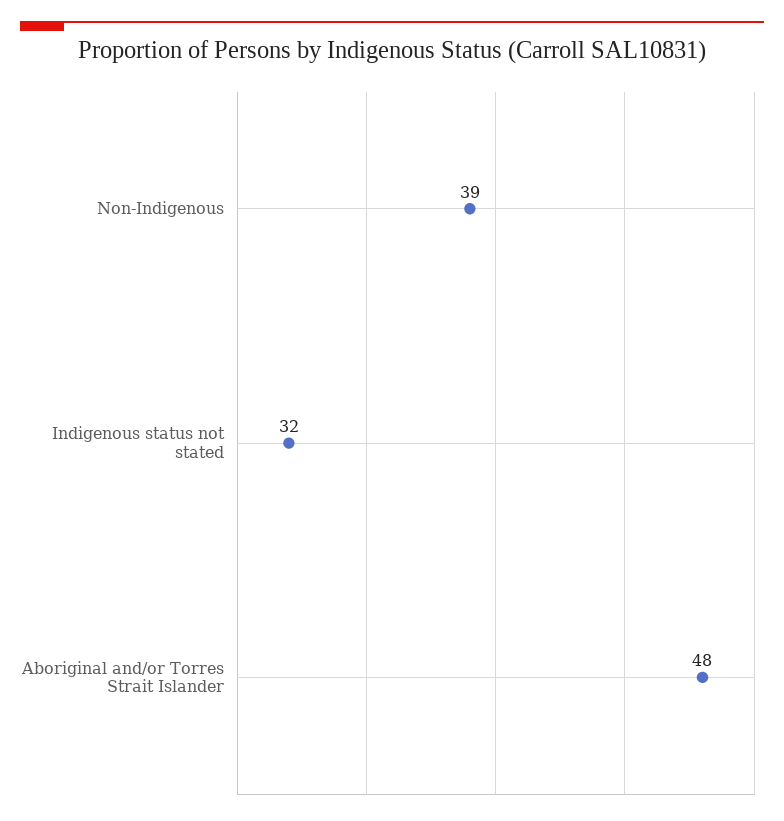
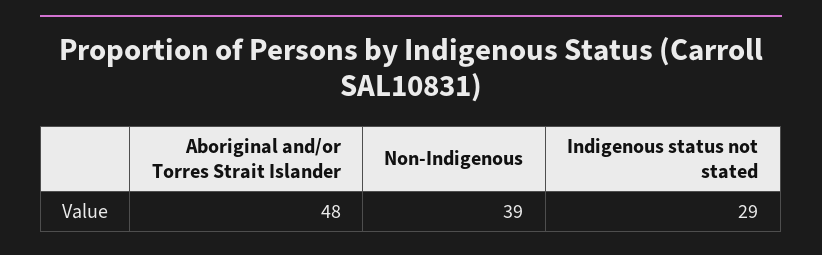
Indigenous status not stated: 32 -> 29

